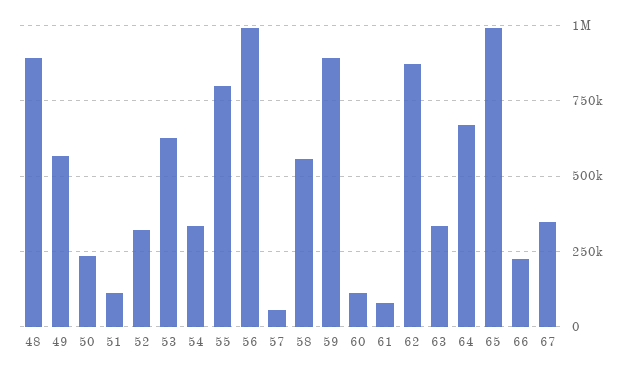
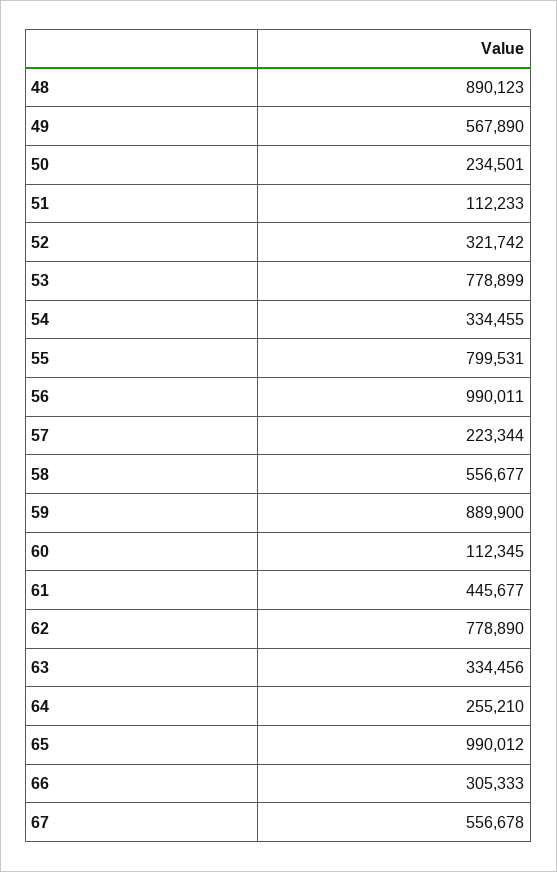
53: 625000 -> 778899
57: 50000 -> 223344
61: 75000 -> 445677
62: 875000 -> 778890
64: 675000 -> 255210
66: 225000 -> 305333
67: 350000 -> 556678

